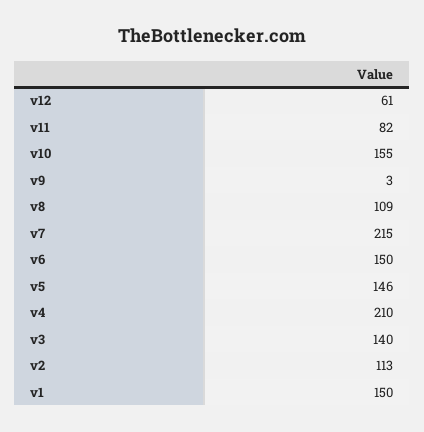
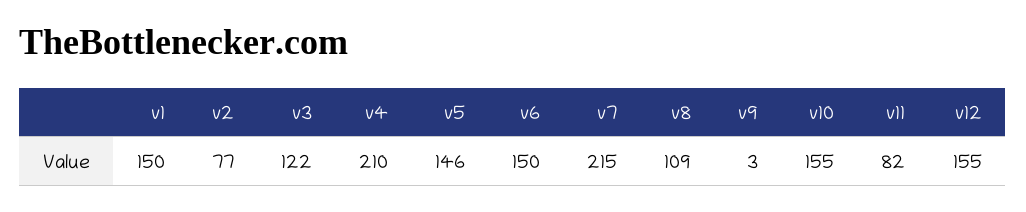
v12: 61 -> 155
v3: 140 -> 122
v2: 113 -> 77

